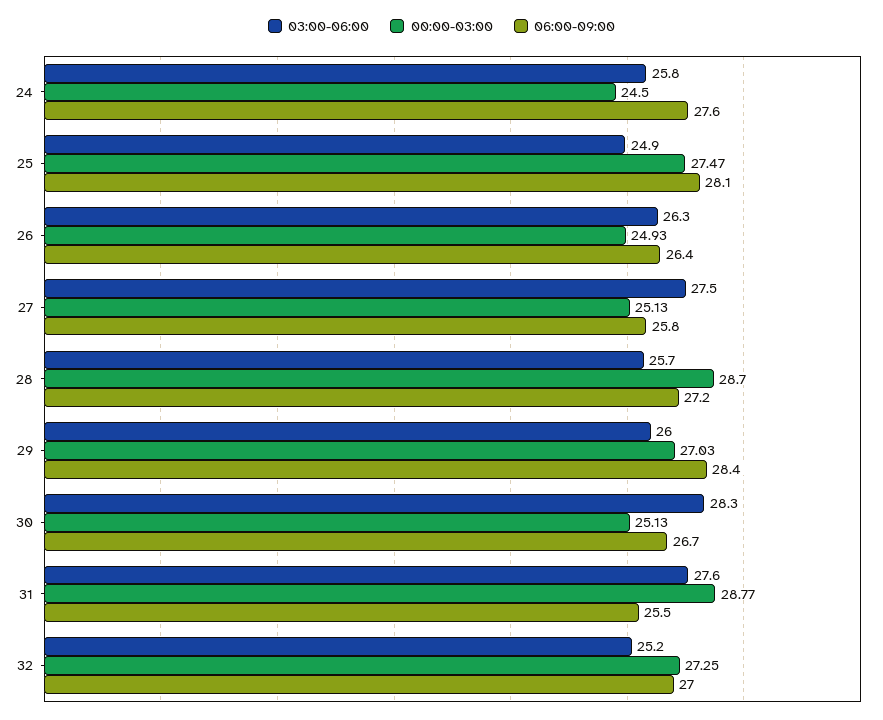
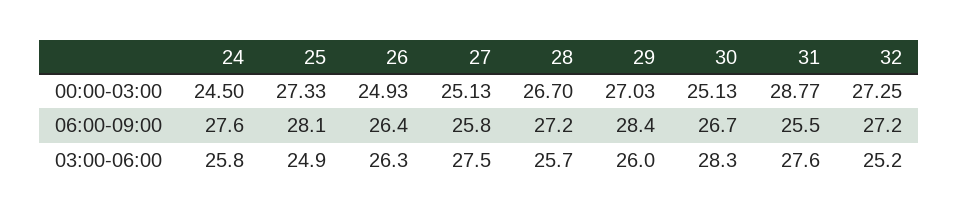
00:00-03:00, 25: 27.47 -> 27.33
00:00-03:00, 28: 28.7 -> 26.7
06:00-09:00, 32: 27 -> 27.2

